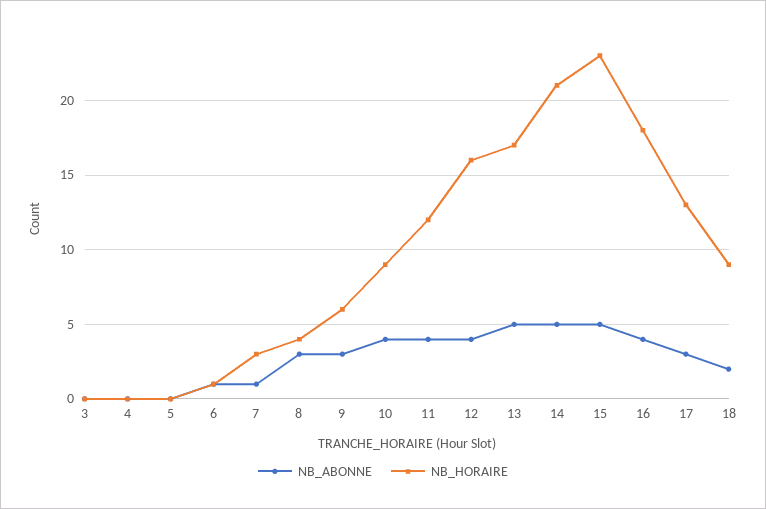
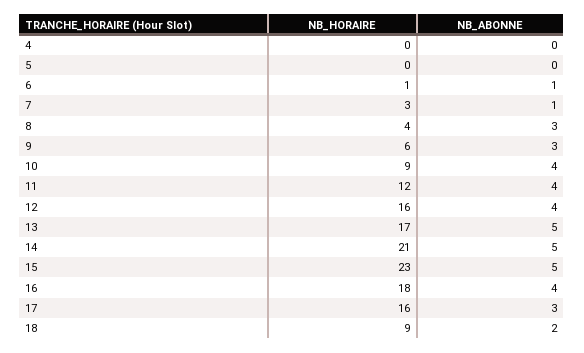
NB_ABONNE, 3: 0 -> none
NB_HORAIRE, 3: 0 -> none
NB_HORAIRE, 17: 13 -> 16

